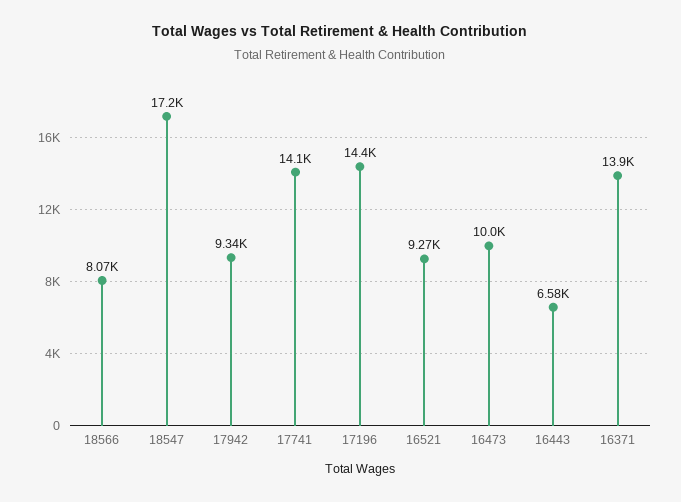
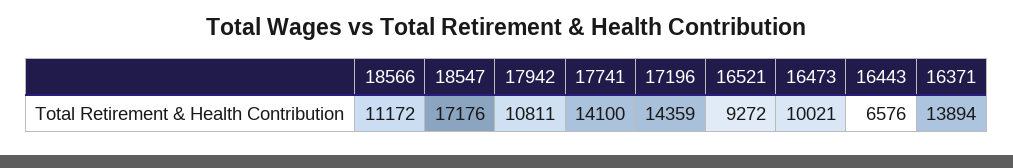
18566: 8070 -> 11172
17942: 9340 -> 10811

